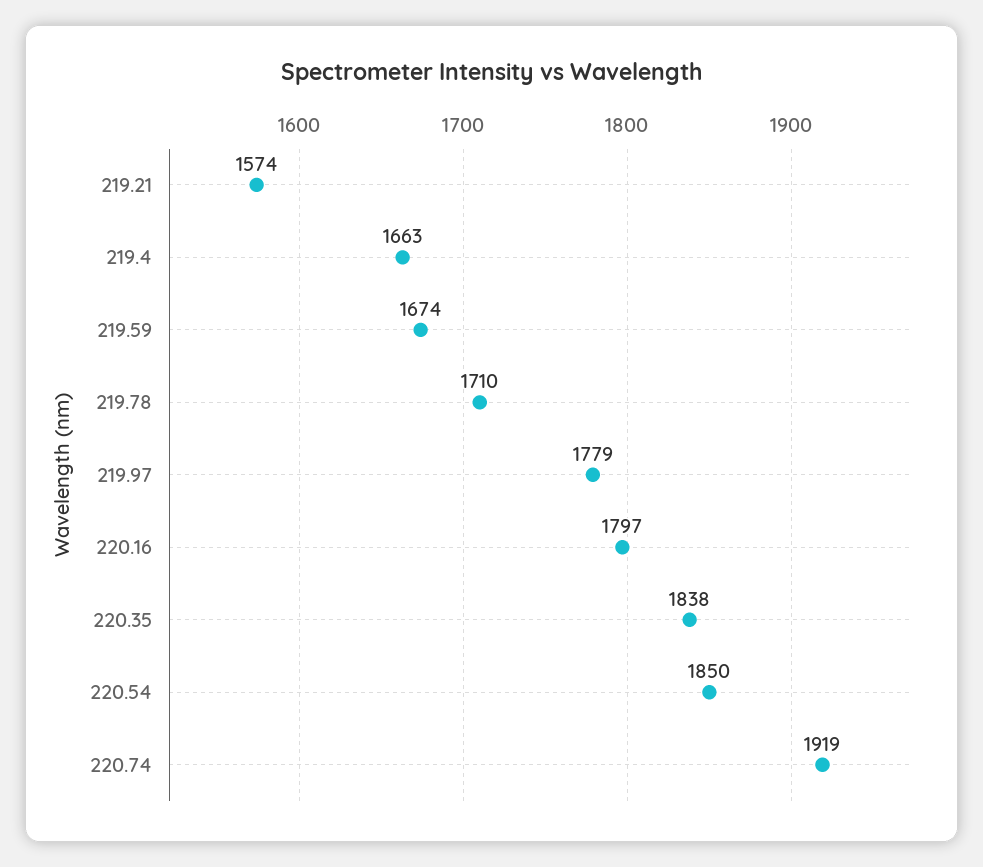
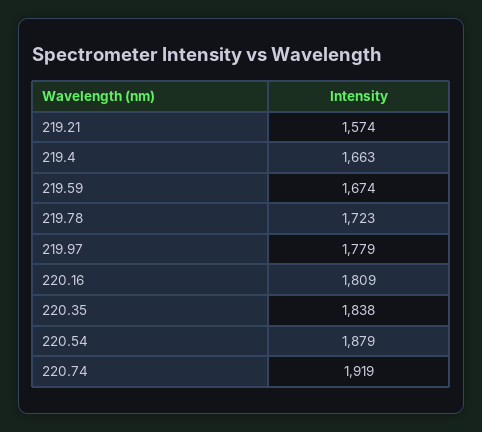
219.78: 1710 -> 1723
220.16: 1797 -> 1809
220.54: 1850 -> 1879

